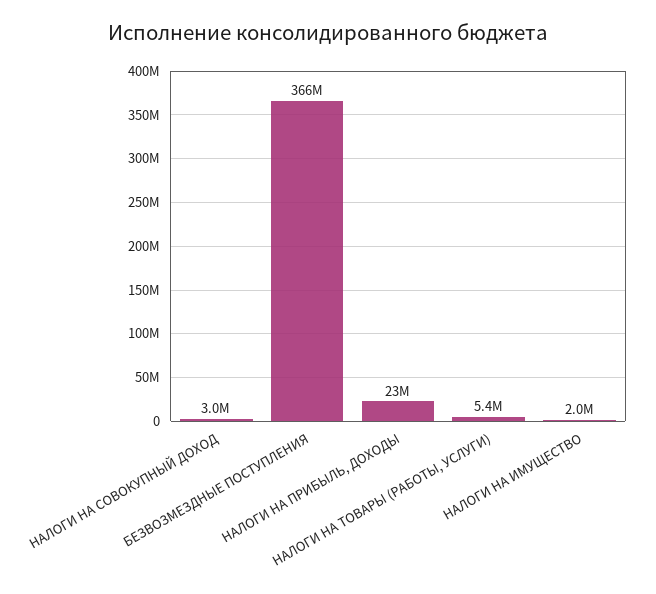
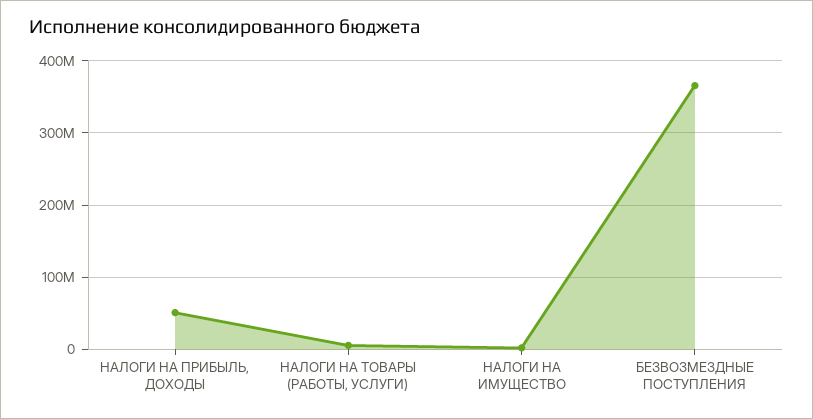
НАЛОГИ НА СОВОКУПНЫЙ ДОХОД: 3000000 -> none
НАЛОГИ НА ПРИБЫЛЬ, ДОХОДЫ: 23000000 -> 50000000

